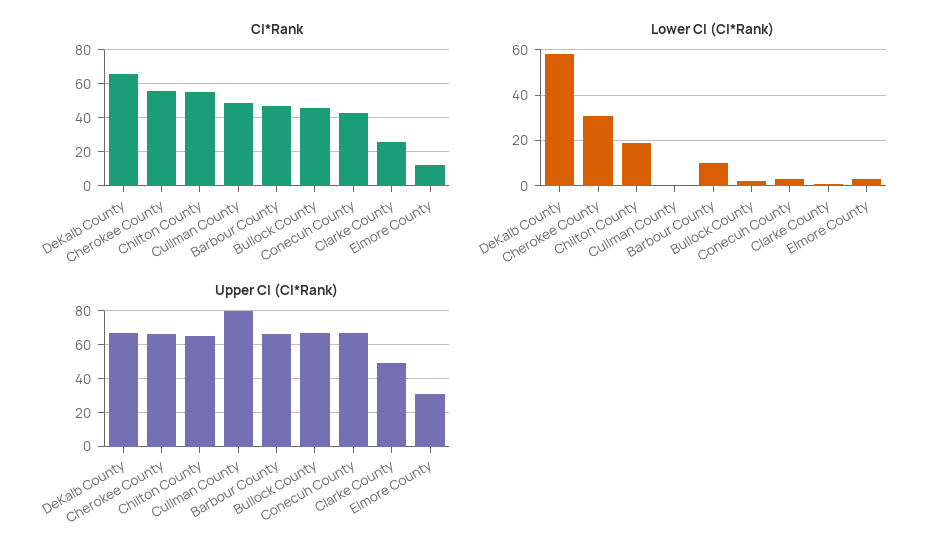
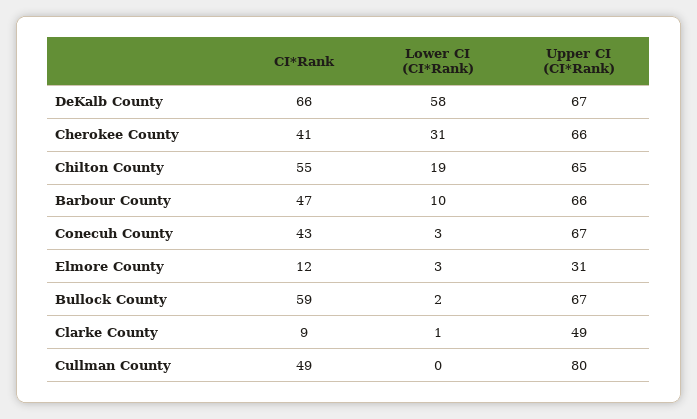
CI*Rank, Cherokee County: 55 -> 41
CI*Rank, Bullock County: 45 -> 59
CI*Rank, Clarke County: 25 -> 9

